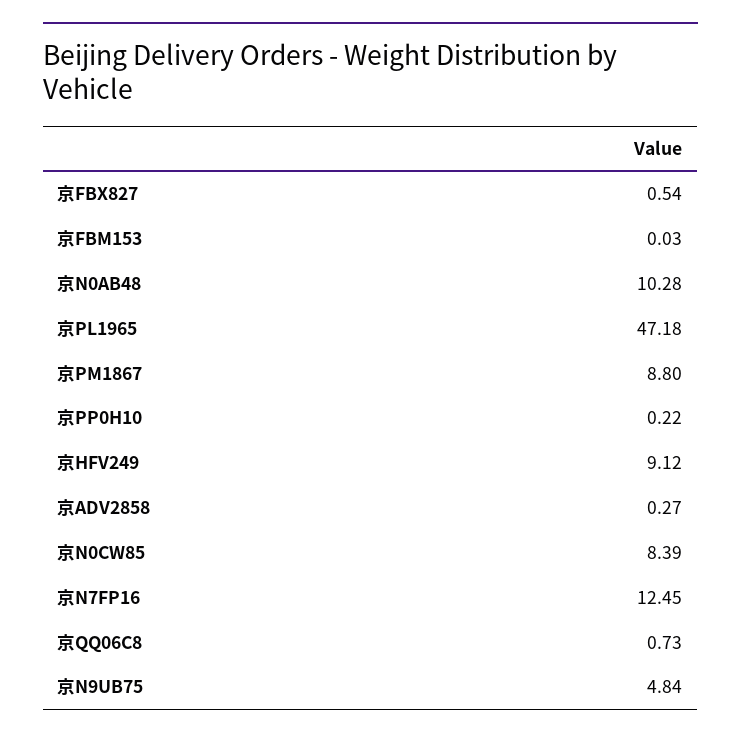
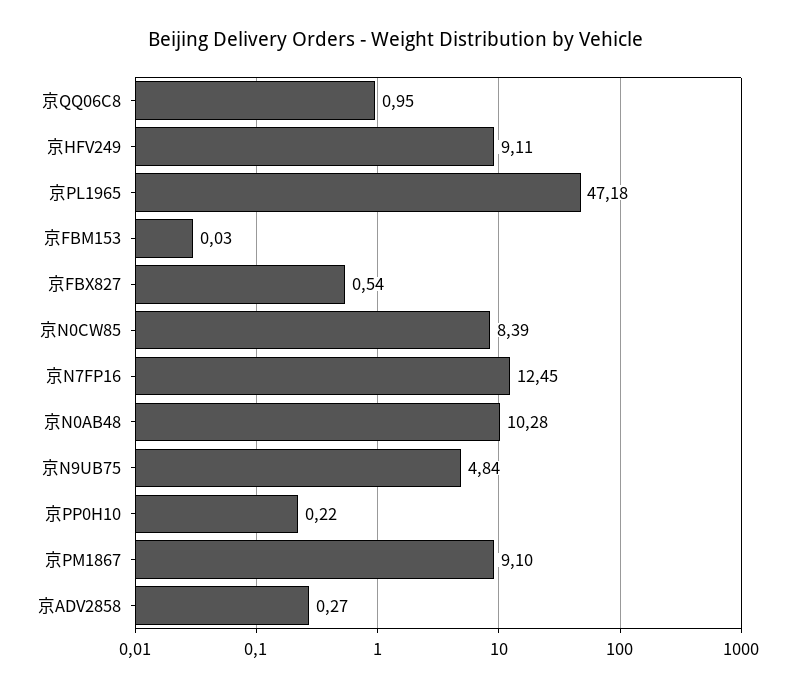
京PM1867: 8.8 -> 9.1
京HFV249: 9.12 -> 9.11
京QQ06C8: 0.73 -> 0.95

